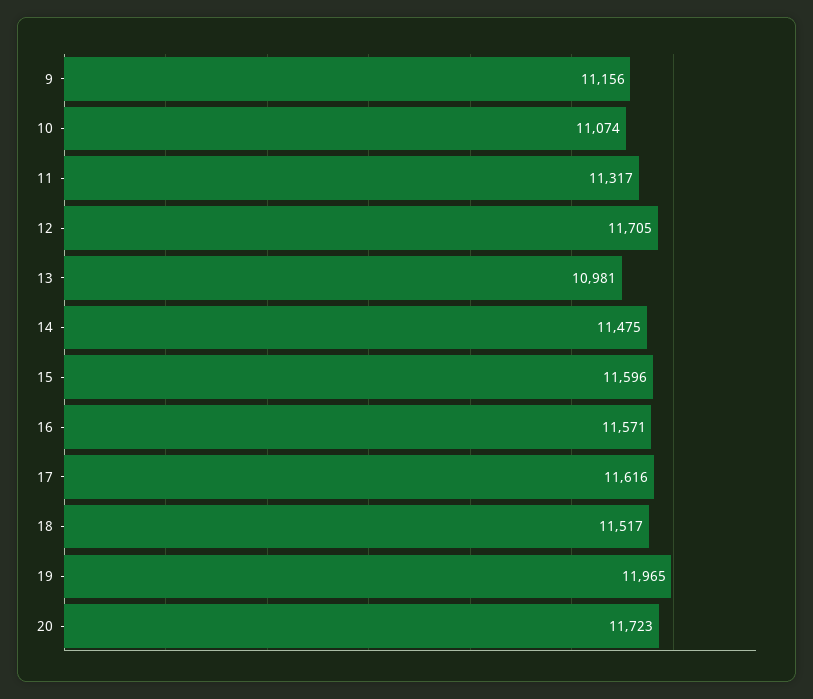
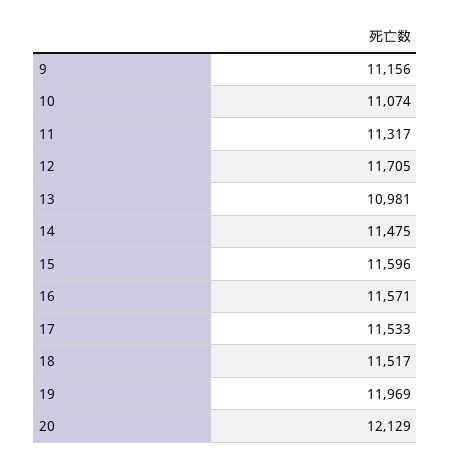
17: 11616 -> 11533
19: 11965 -> 11969
20: 11723 -> 12129

